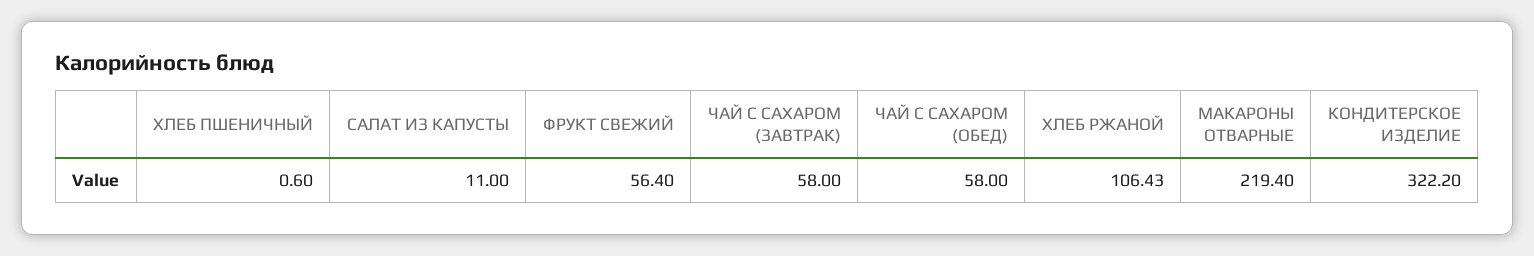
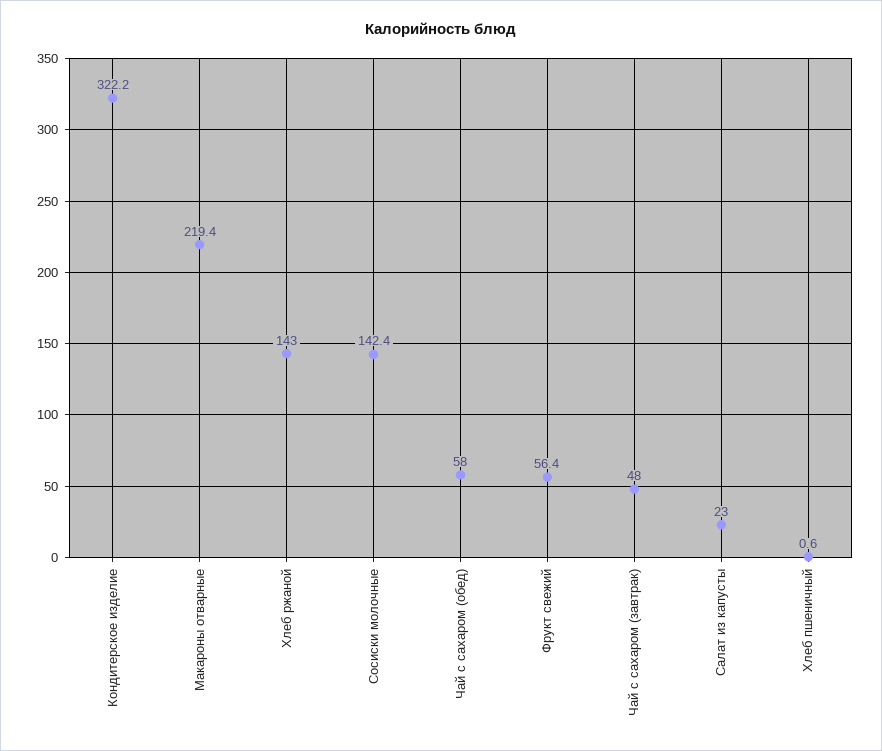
САЛАТ ИЗ КАПУСТЫ: 11 -> 23
ЧАЙ С САХАРОМ (ЗАВТРАК): 58 -> 48
ХЛЕБ РЖАНОЙ: 106.43 -> 143
Сосиски молочные: none -> 142.4

